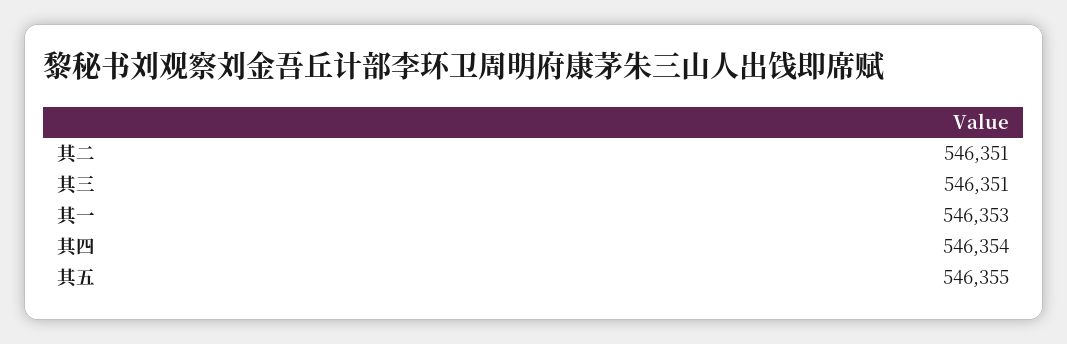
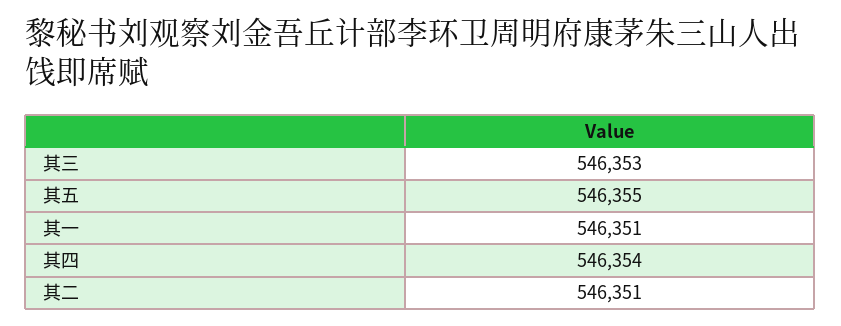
其三: 546351 -> 546353
其一: 546353 -> 546351

